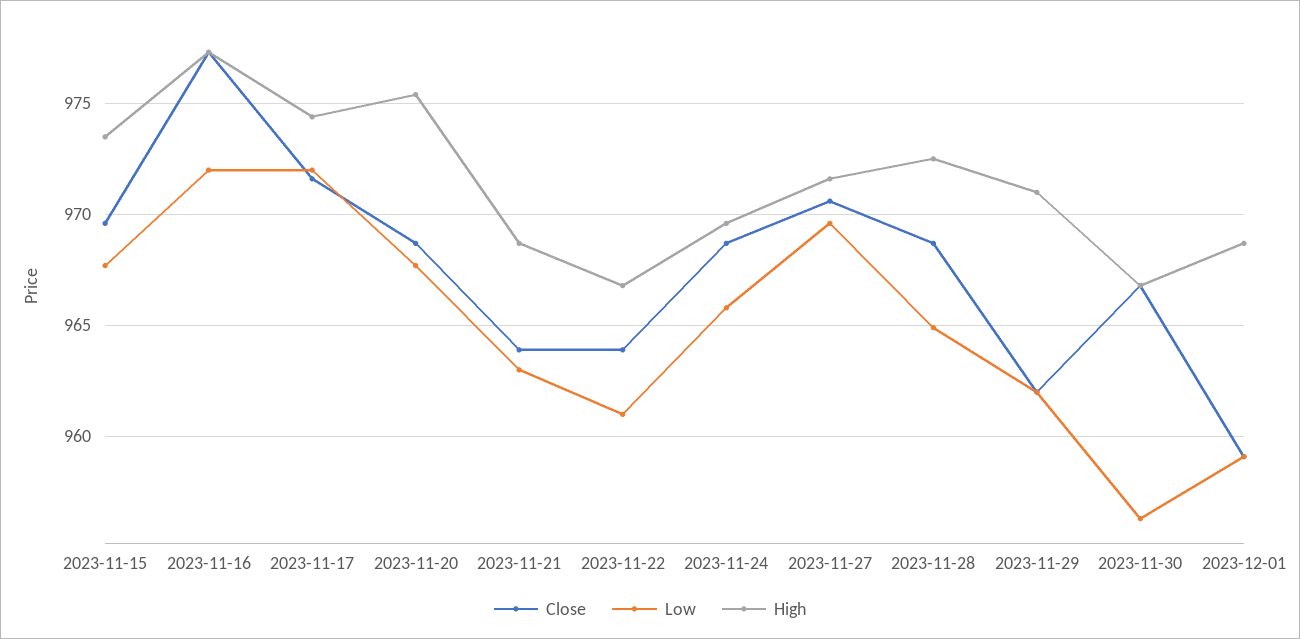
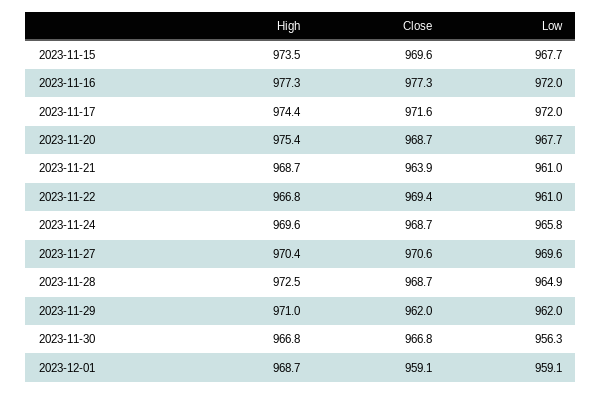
Low, 2023-11-21: 963 -> 961
Close, 2023-11-22: 964 -> 969.4
High, 2023-11-27: 971.5 -> 970.4

